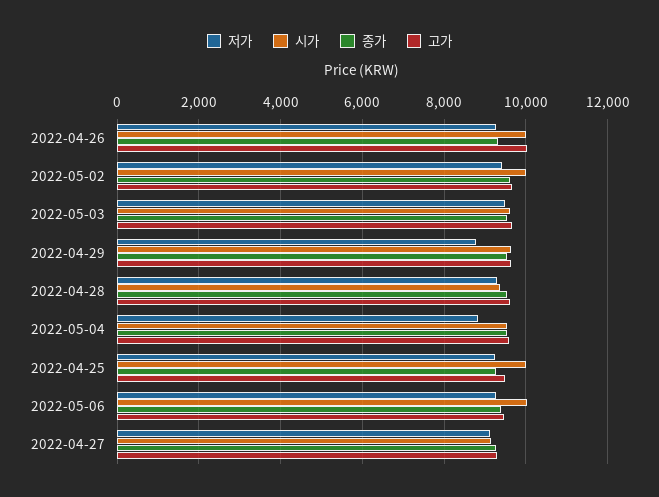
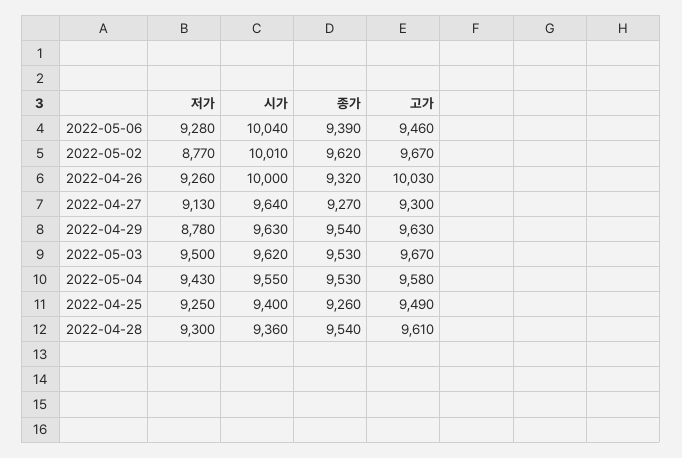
저가, 2022-05-02: 9400 -> 8770
저가, 2022-05-04: 8800 -> 9430
시가, 2022-04-25: 10000 -> 9400
시가, 2022-04-27: 9200 -> 9640

